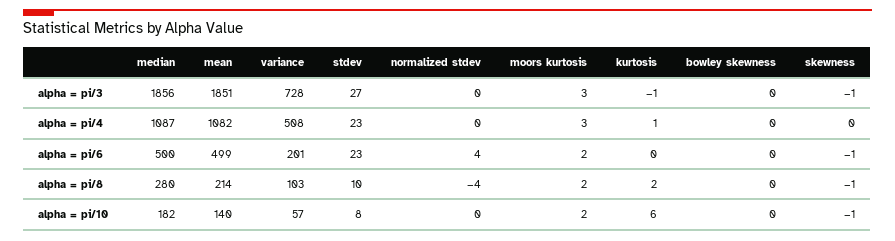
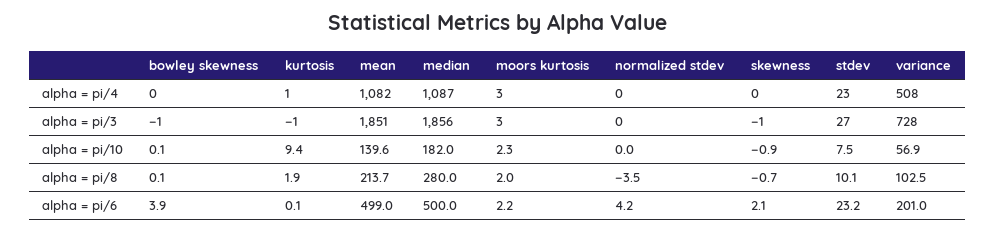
bowley skewness, alpha = pi/3: 0 -> -1
bowley skewness, alpha = pi/6: 0 -> 3.9
skewness, alpha = pi/6: -1 -> 2.1
kurtosis, alpha = pi/10: 6 -> 9.4

